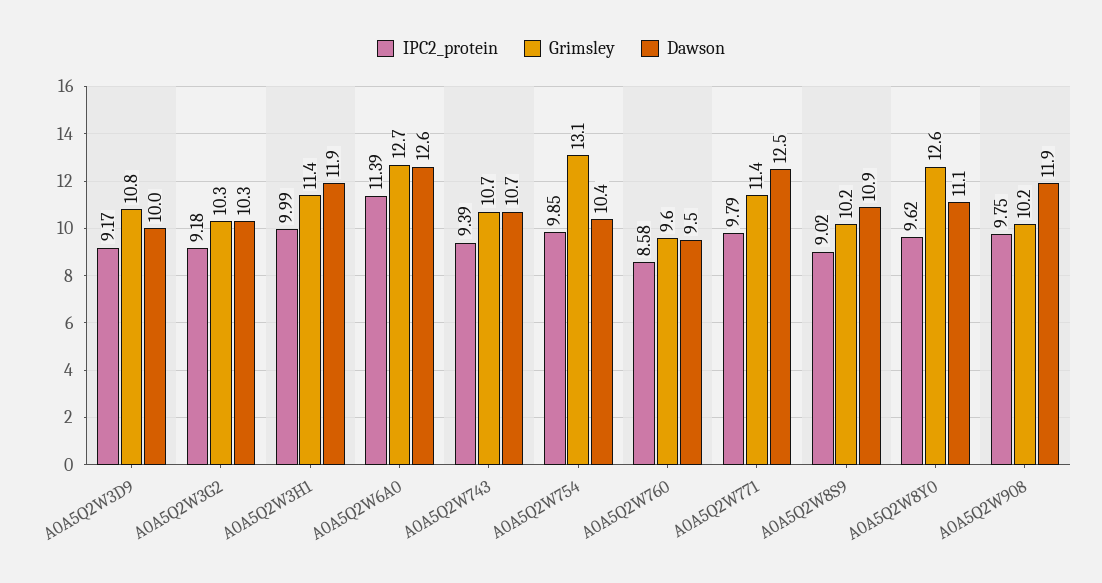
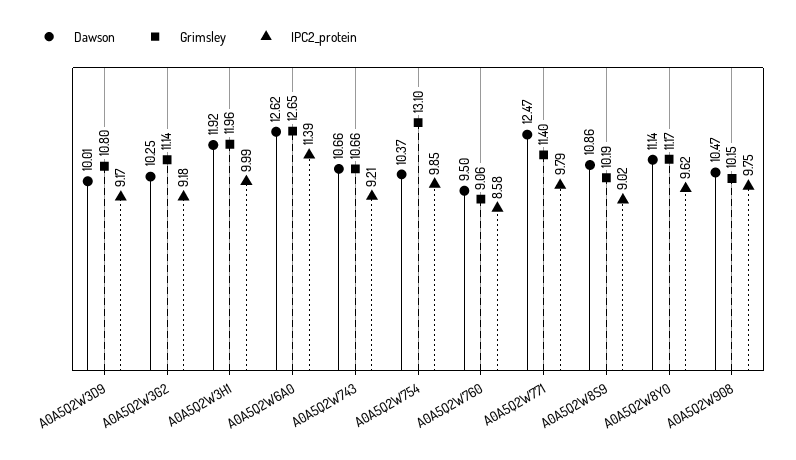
Grimsley, A0A5Q2W3G2: 10.3 -> 11.14
Grimsley, A0A5Q2W3H1: 11.4 -> 11.96
IPC2_protein, A0A5Q2W743: 9.39 -> 9.21
Grimsley, A0A5Q2W760: 9.6 -> 9.06
Grimsley, A0A5Q2W8Y0: 12.6 -> 11.17
Dawson, A0A5Q2W908: 11.9 -> 10.47

